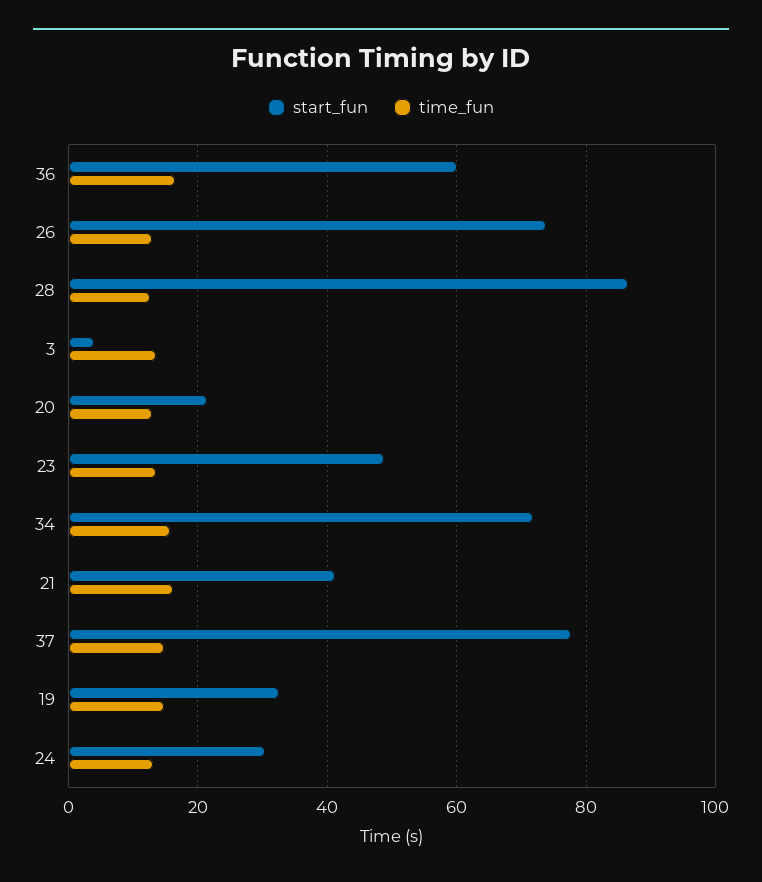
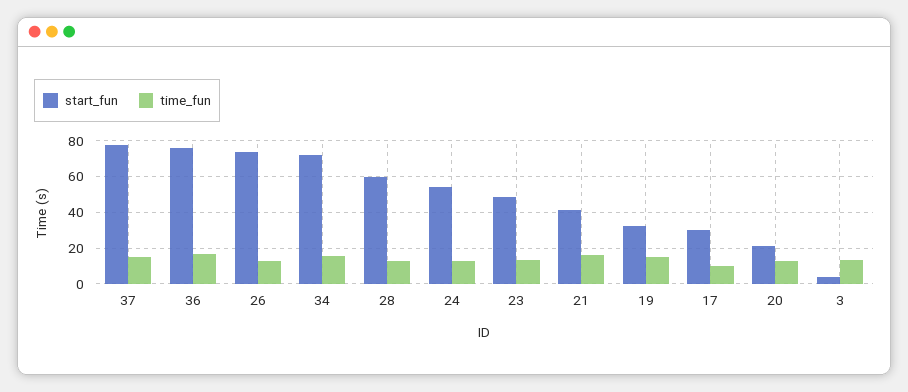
start_fun, 36: 60 -> 75
start_fun, 28: 86 -> 60
start_fun, 24: 30 -> 55
start_fun, 17: none -> 30
time_fun, 17: none -> 10

